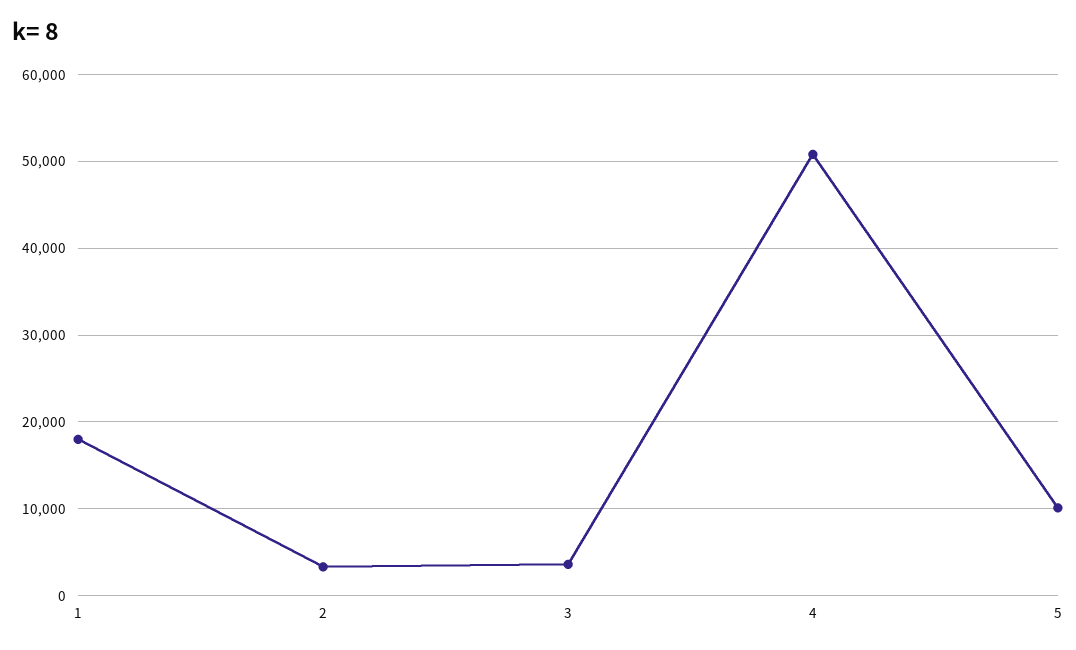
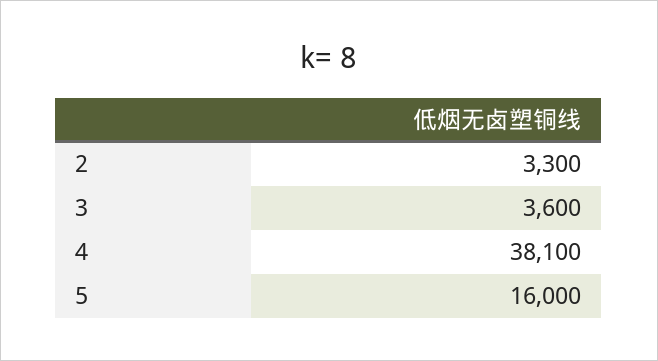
1: 18000 -> none
4: 51000 -> 38100
5: 10000 -> 16000

